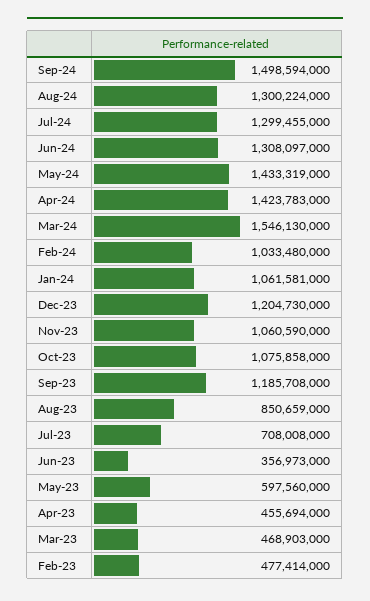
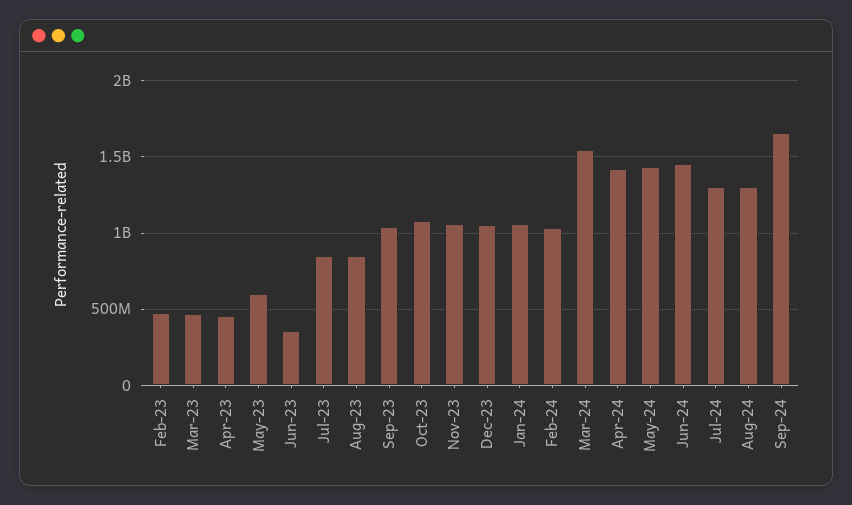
Sep-24: 1498594000 -> 1650000000
Jun-24: 1308097000 -> 1450000000
Dec-23: 1204730000 -> 1050000000
Sep-23: 1185708000 -> 1050000000
Jul-23: 708008000 -> 850000000

